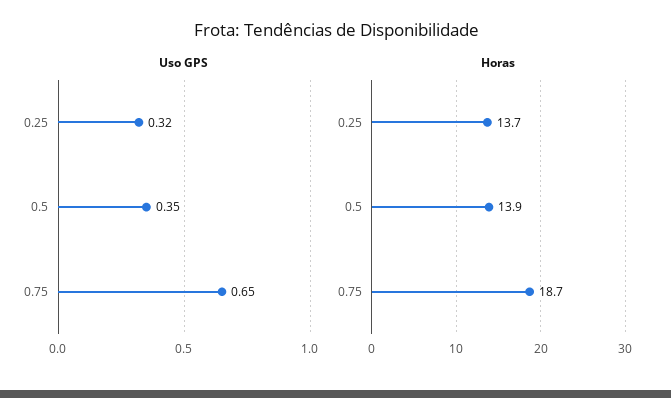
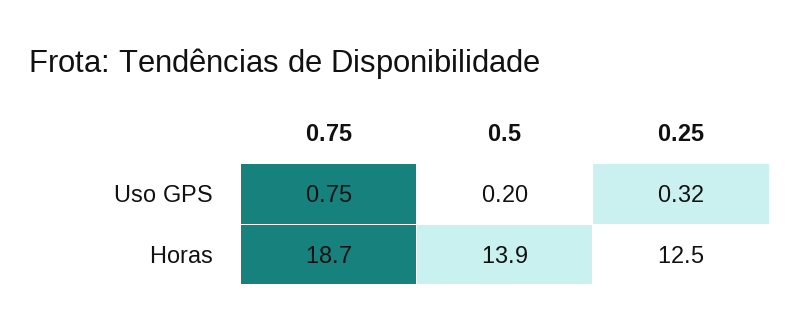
Uso GPS, 0.5: 0.35 -> 0.2
Uso GPS, 0.75: 0.65 -> 0.75
Horas, 0.25: 13.7 -> 12.5

